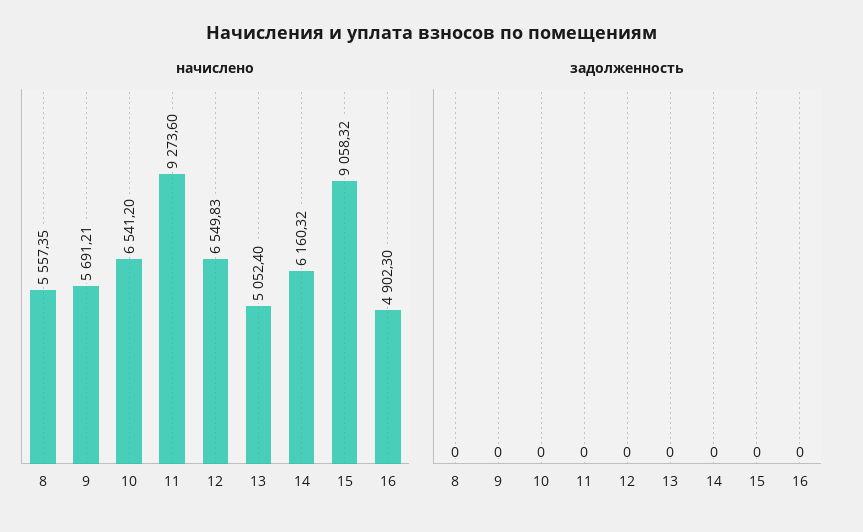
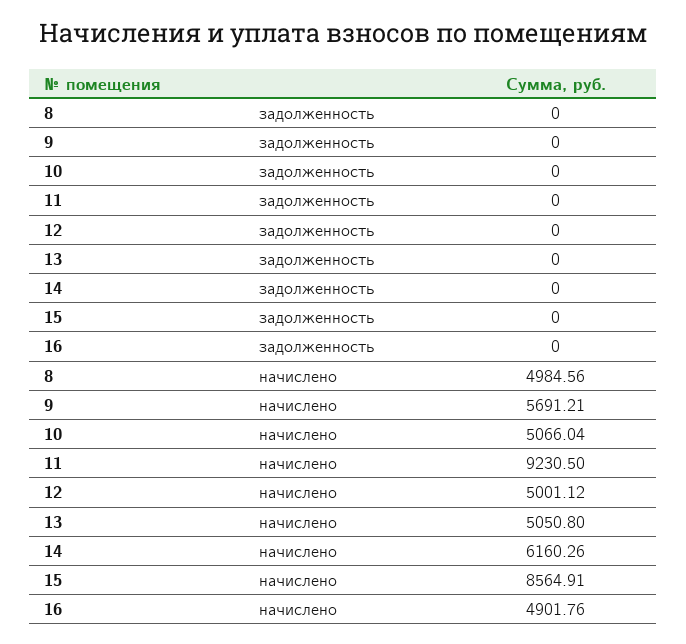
начислено, 8: 5557.35 -> 4984.56
начислено, 10: 6541.2 -> 5066.04
начислено, 11: 9273.6 -> 9230.5
начислено, 12: 6549.83 -> 5001.12
начислено, 13: 5052.4 -> 5050.8
начислено, 14: 6160.32 -> 6160.26
начислено, 15: 9058.32 -> 8564.91
начислено, 16: 4902.3 -> 4901.76

